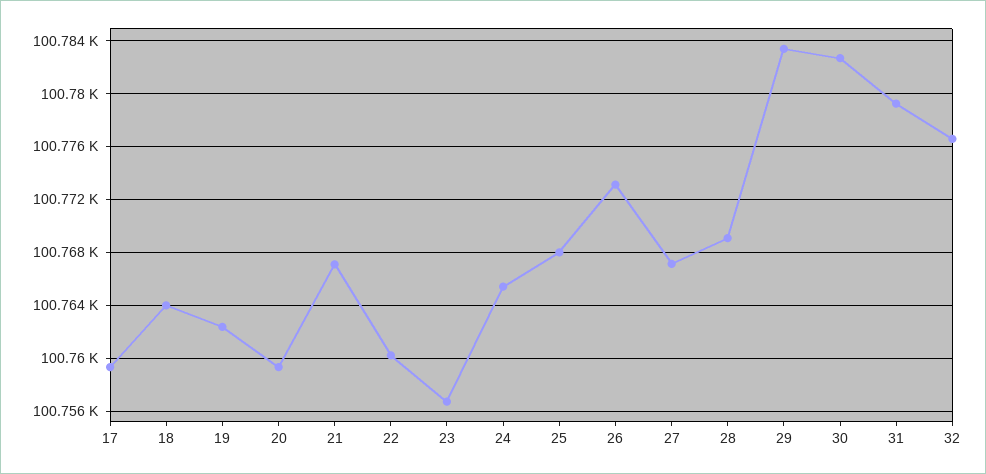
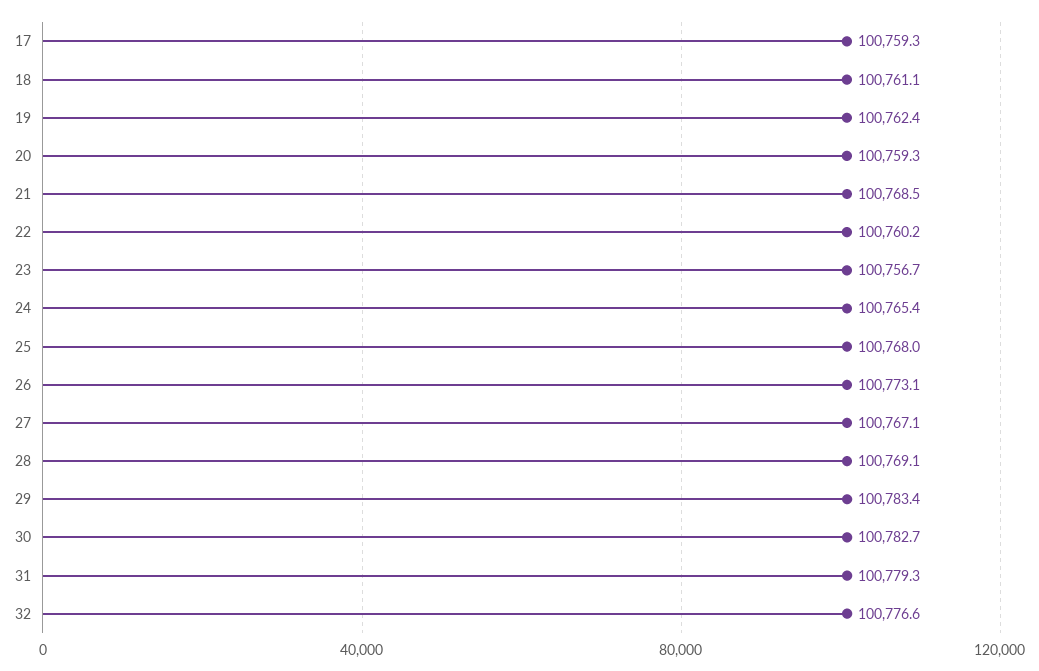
18: 100764 -> 100761.1
21: 100767 -> 100768.5

